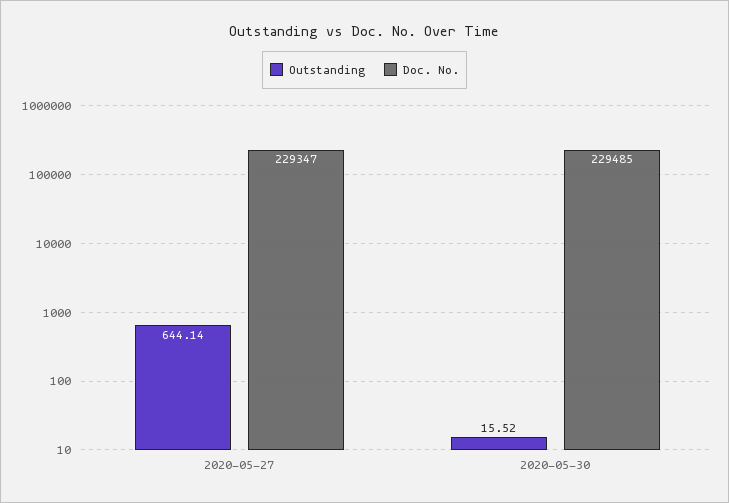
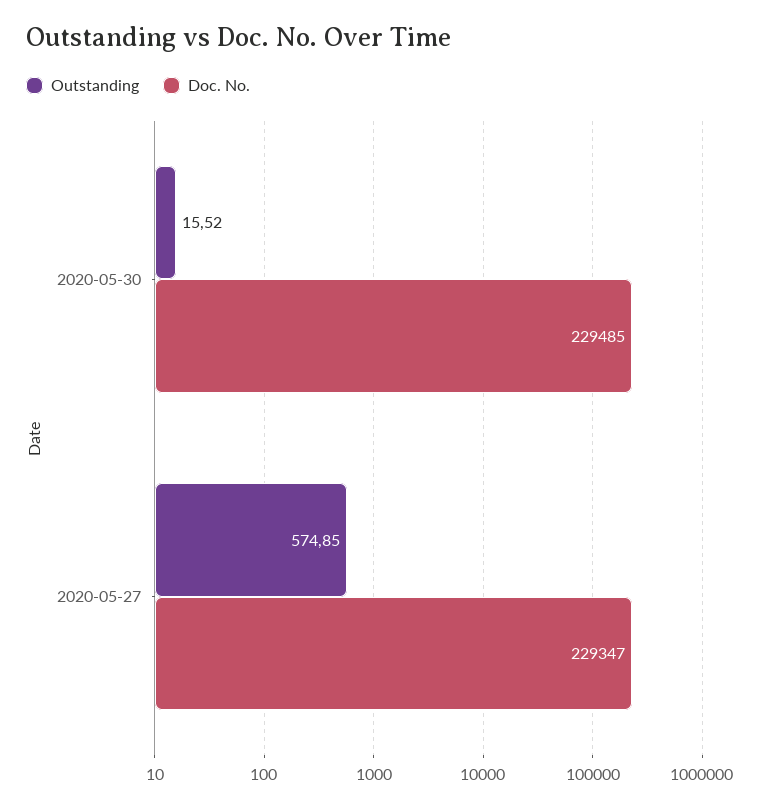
Outstanding, 2020-05-27: 644.14 -> 574.85

